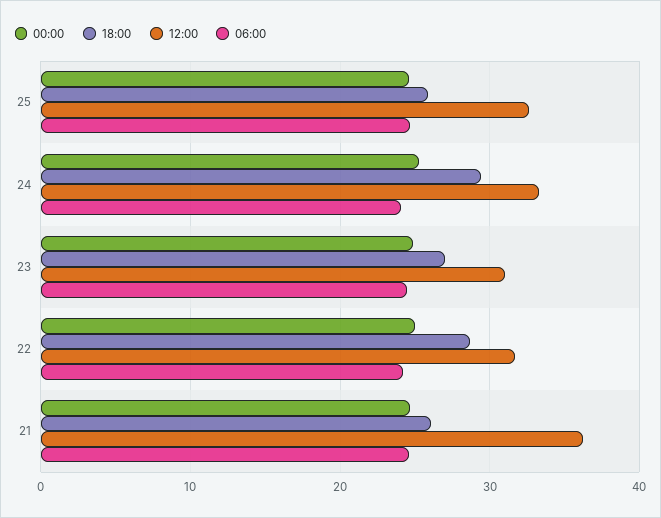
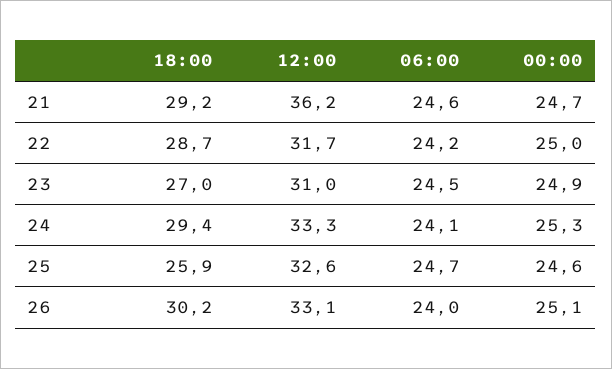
18:00, 21: 26 -> 29.2
18:00, 26: none -> 30.2
12:00, 26: none -> 33.1
06:00, 26: none -> 24
00:00, 26: none -> 25.1

